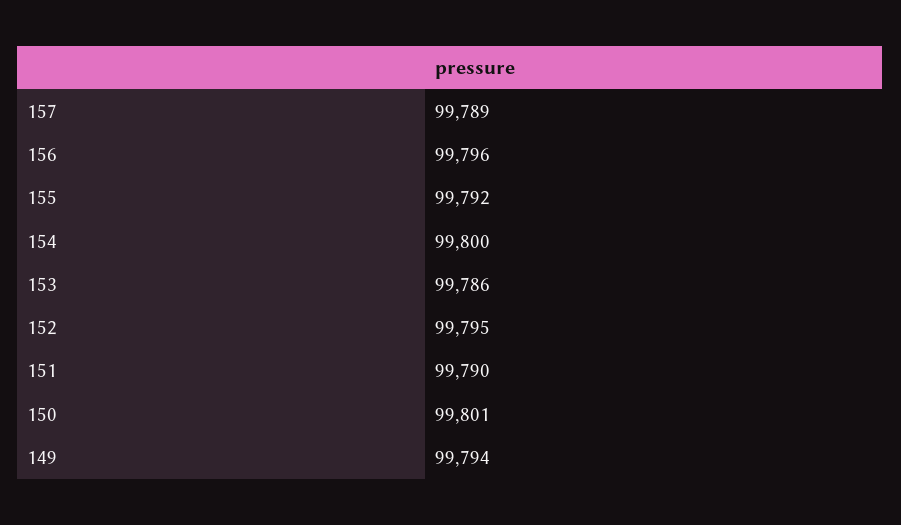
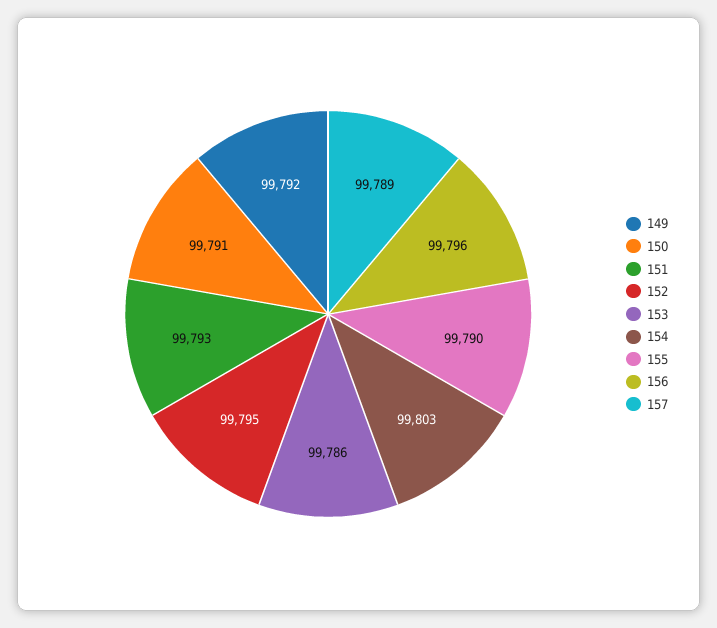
155: 99792 -> 99790
154: 99800 -> 99803
151: 99790 -> 99793
150: 99801 -> 99791
149: 99794 -> 99792

